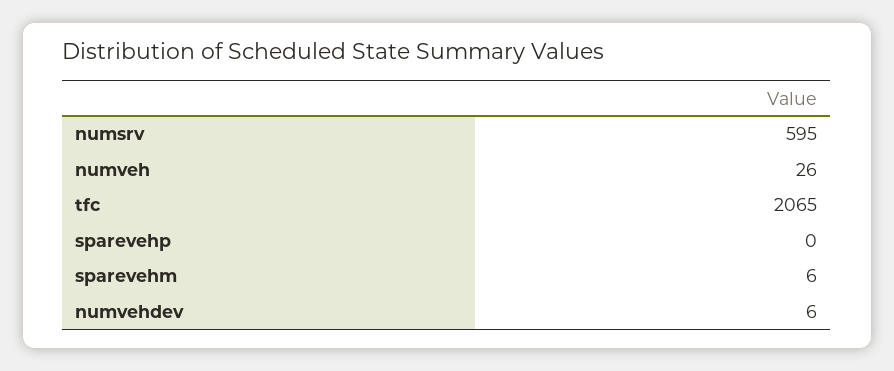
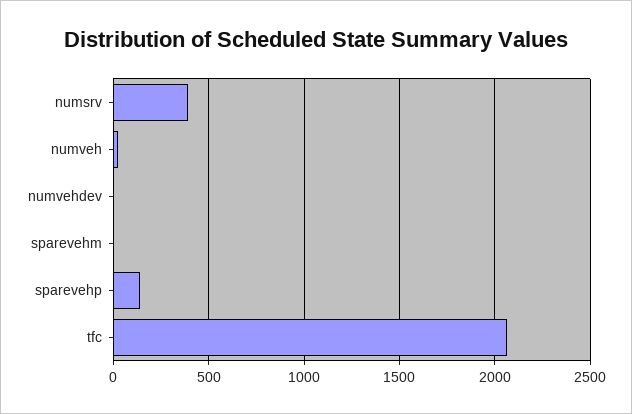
numsrv: 595 -> 400
sparevehp: 0 -> 150

